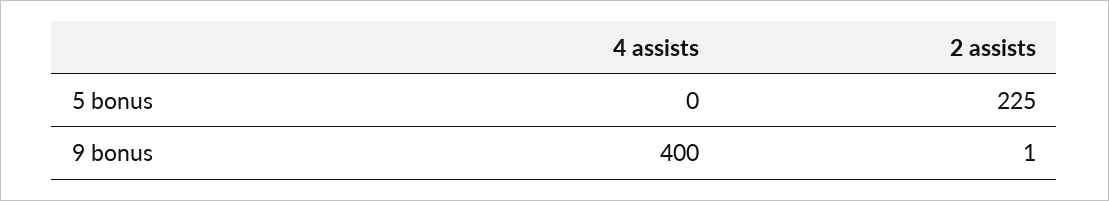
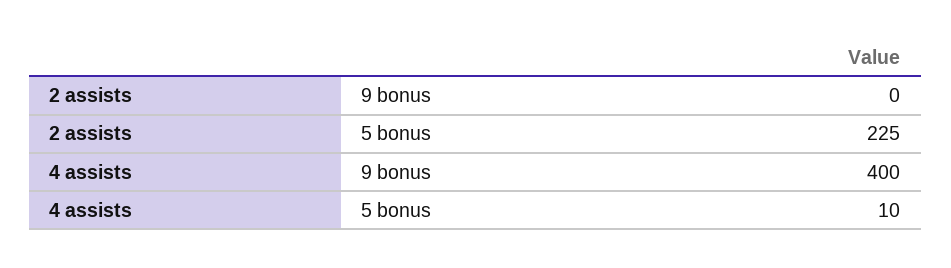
4 assists, 5 bonus: 0 -> 10
2 assists, 9 bonus: 1 -> 0

